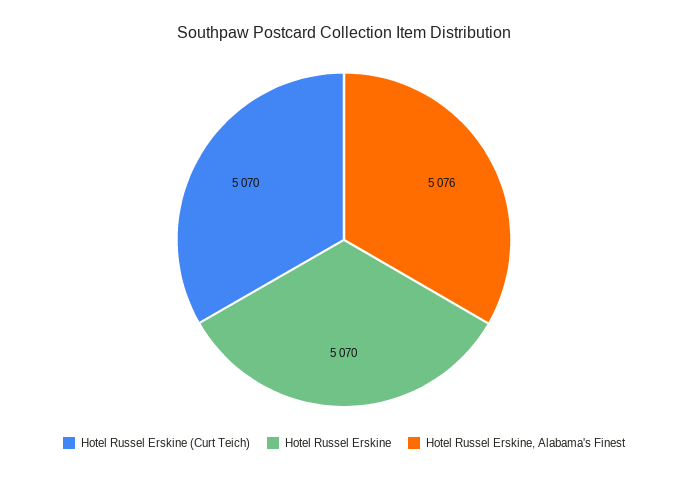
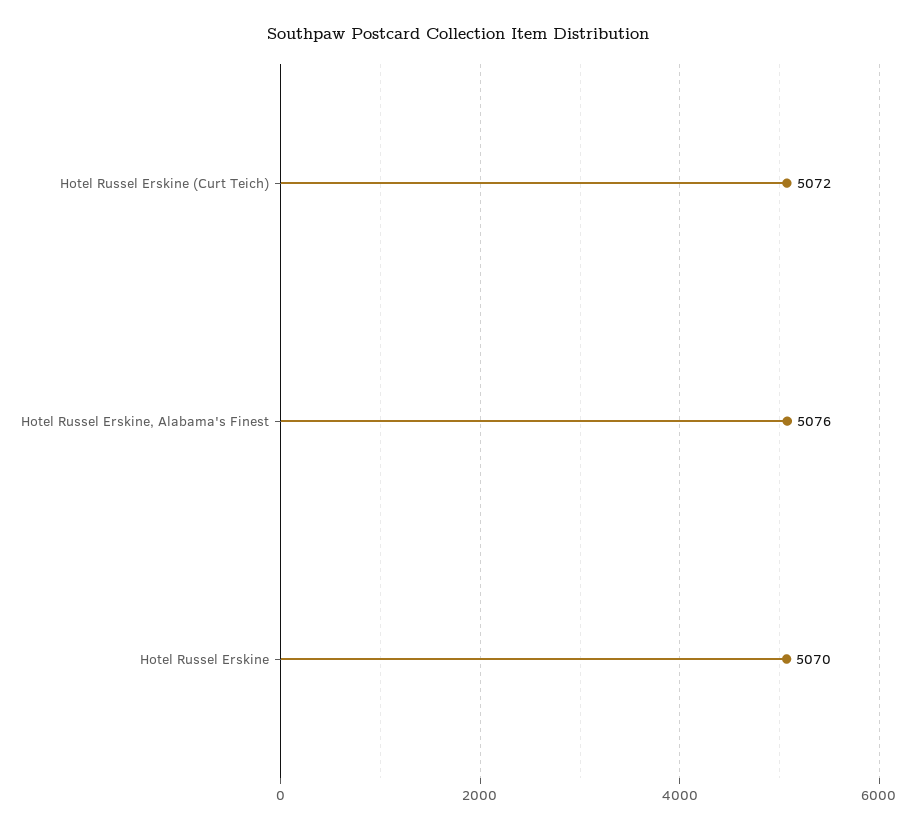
Hotel Russel Erskine (Curt Teich): 5070 -> 5072

